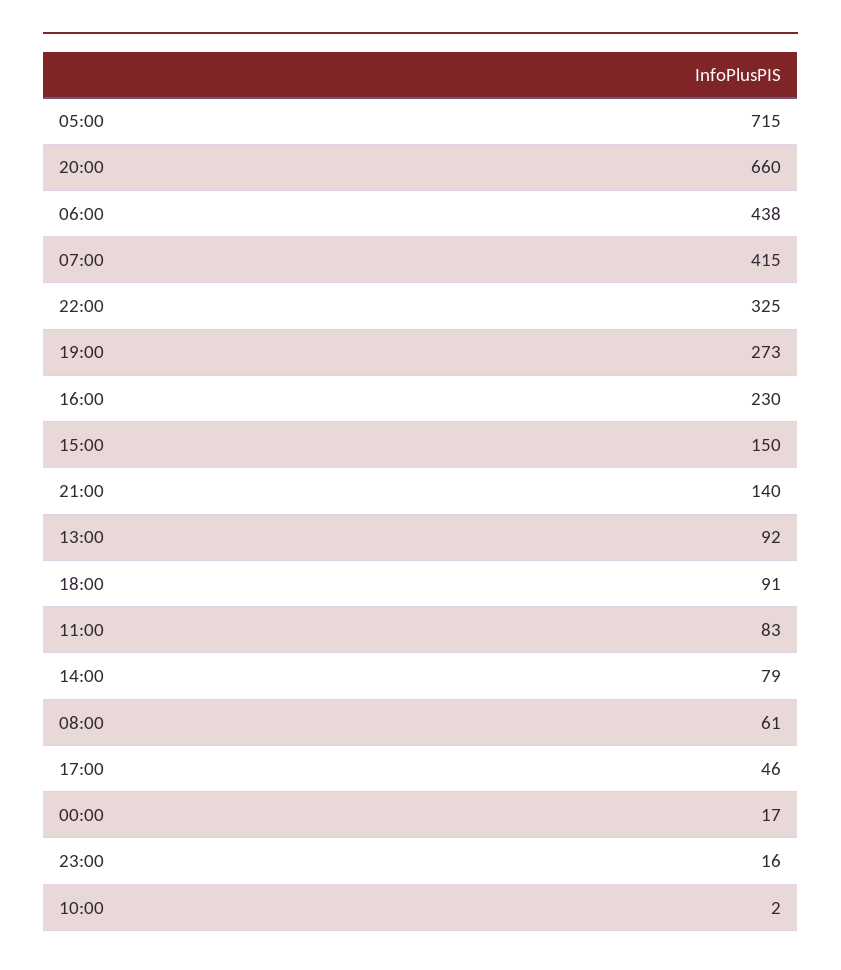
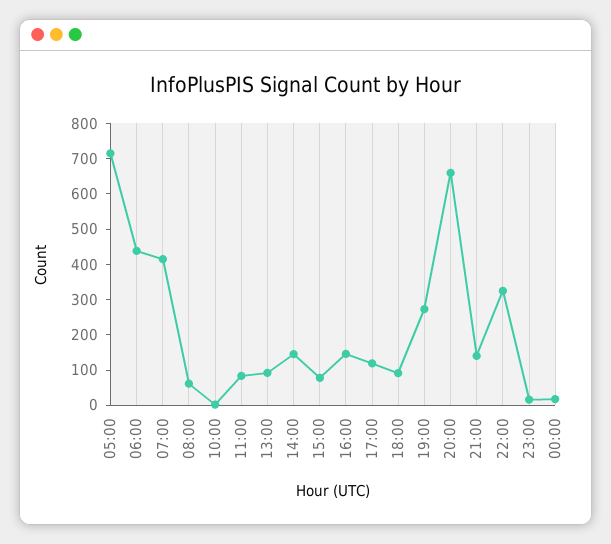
16:00: 230 -> 150
15:00: 150 -> 75
14:00: 79 -> 150
17:00: 46 -> 125

